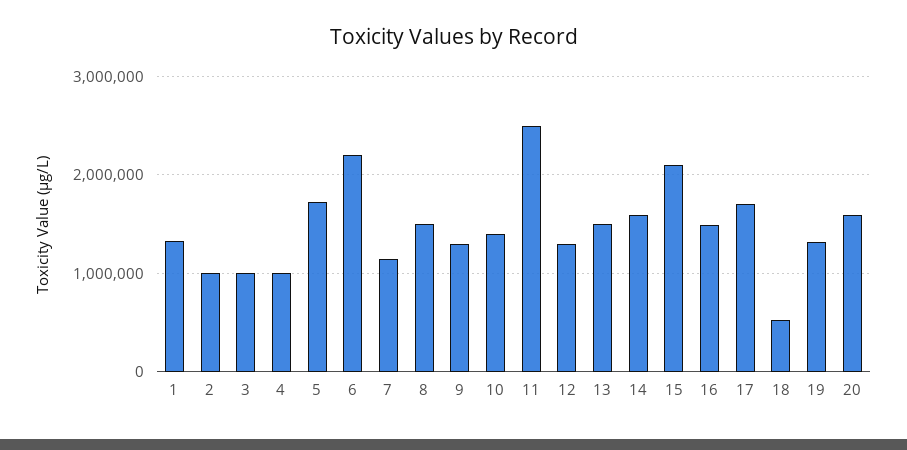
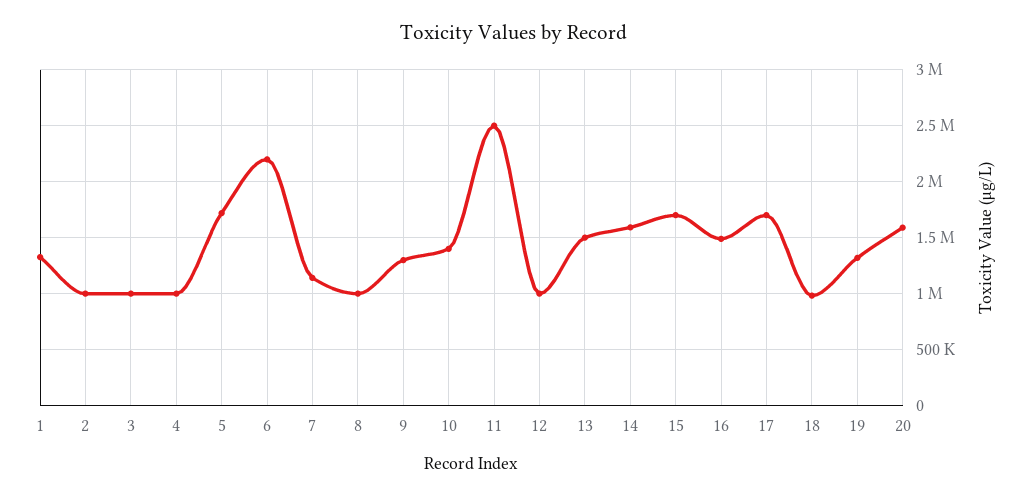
8: 1500000 -> 1000000
12: 1300000 -> 1000000
15: 2100000 -> 1700000
18: 500000 -> 1000000

